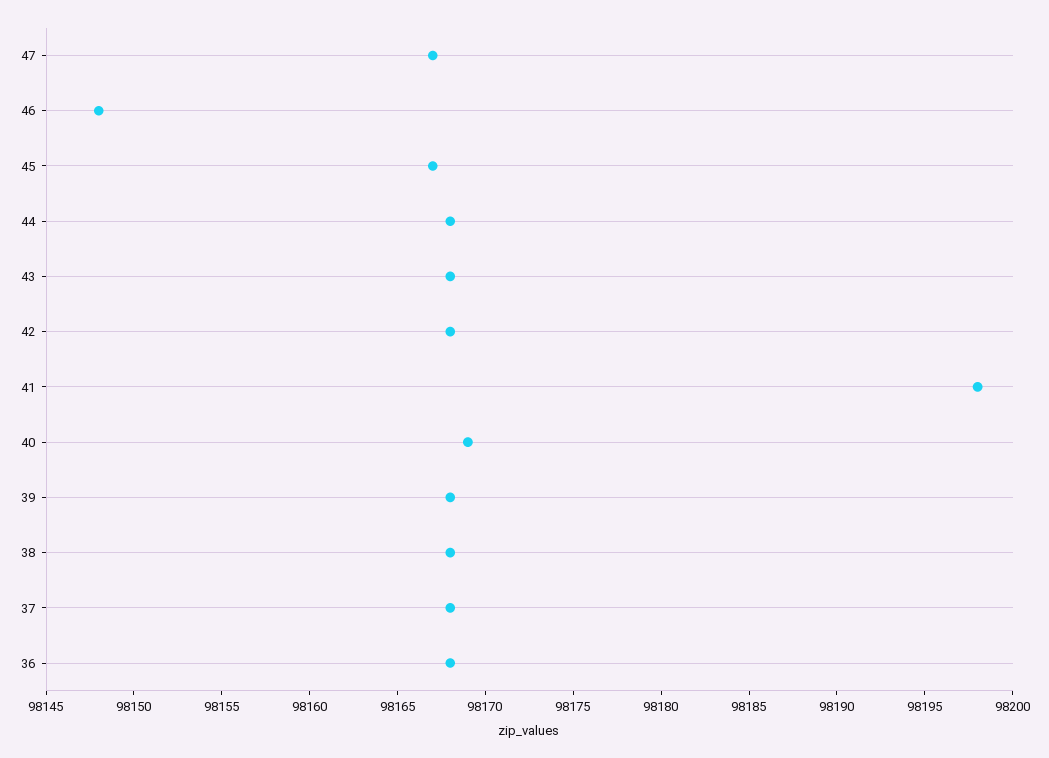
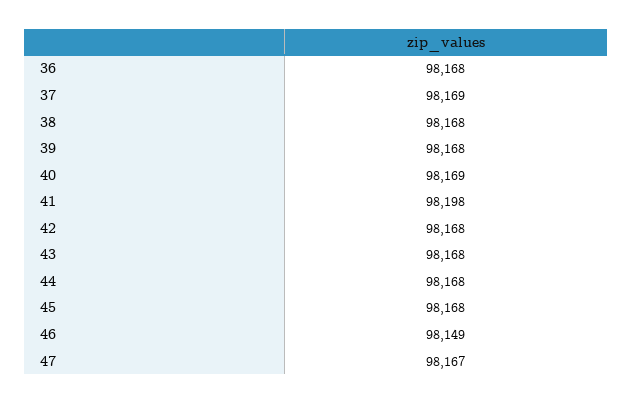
46: 98148 -> 98149
45: 98167 -> 98168
37: 98168 -> 98169

